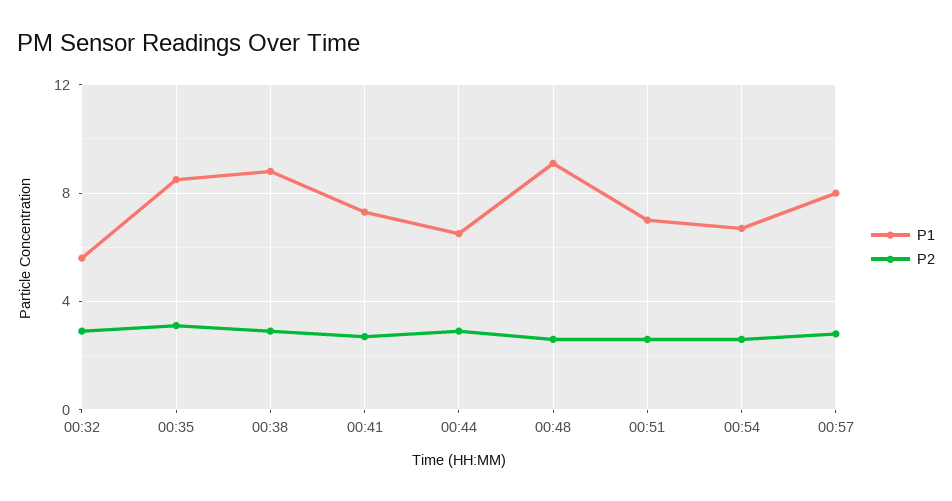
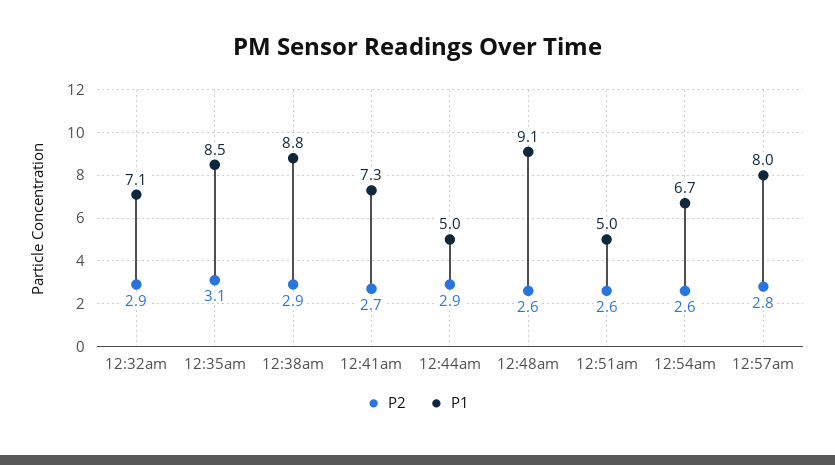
P1, 00:32: 5.5 -> 7.1
P1, 00:44: 6.5 -> 5
P1, 00:51: 7 -> 5

